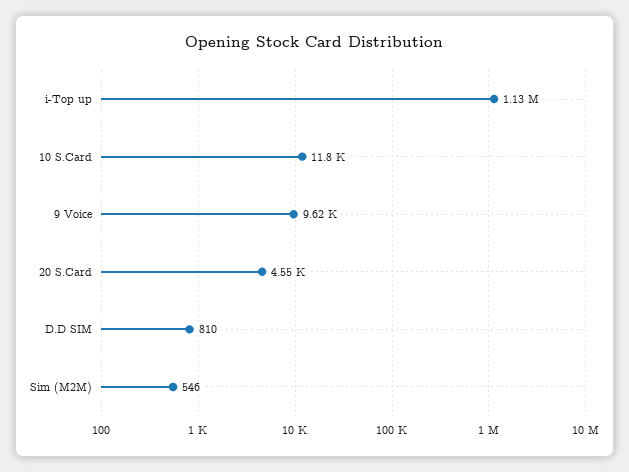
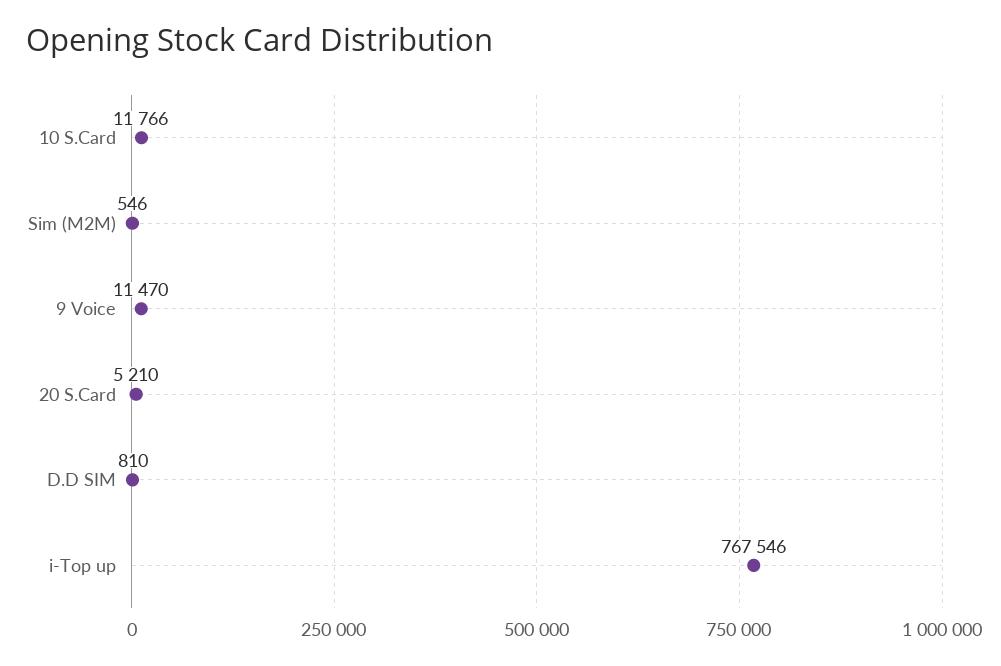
i-Top up: 1130000 -> 767546
9 Voice: 9620 -> 11470
20 S.Card: 4550 -> 5210

